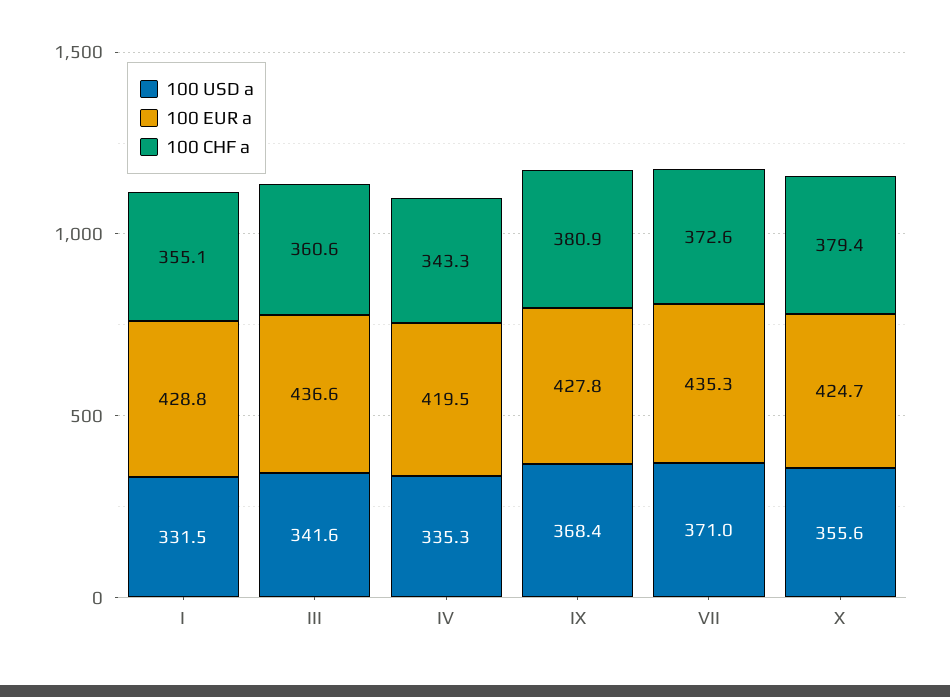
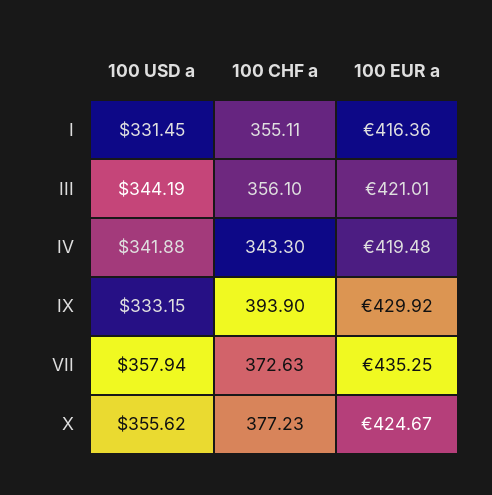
100 EUR a, I: 428.8 -> 416.36
100 USD a, III: 341.6 -> 344.19
100 EUR a, III: 436.6 -> 421.01
100 CHF a, III: 360.6 -> 356.1
100 USD a, IV: 335.3 -> 341.88
100 USD a, IX: 368.4 -> 333.15
100 EUR a, IX: 427.8 -> 429.92
100 CHF a, IX: 380.9 -> 393.9
100 USD a, VII: 371 -> 357.94
100 CHF a, X: 379.4 -> 377.23

